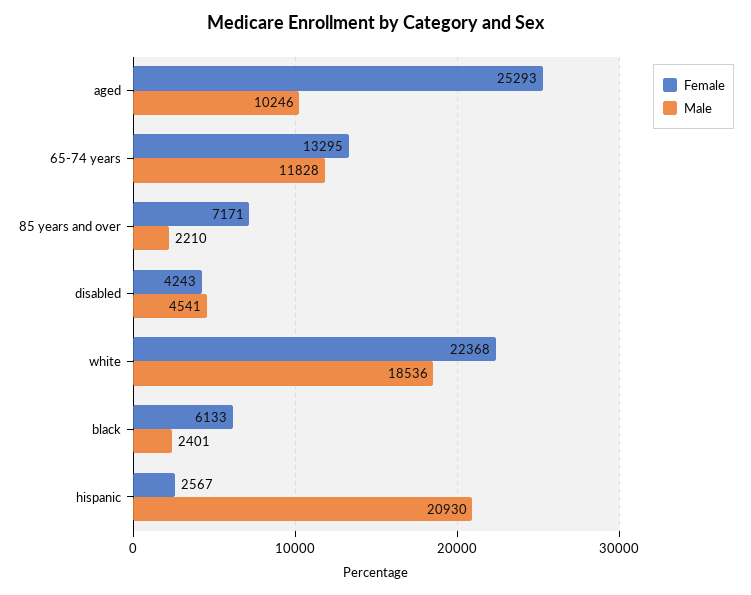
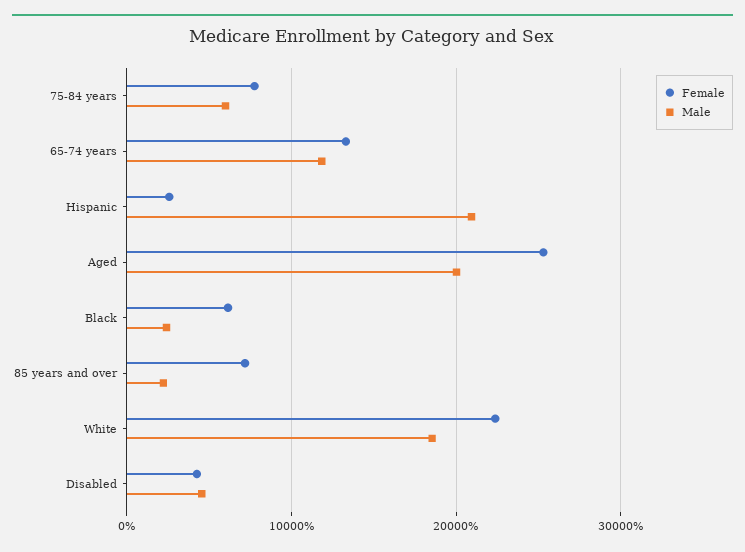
Male, aged: 10246 -> 20000
Female, 75-84 years: none -> 8000
Male, 75-84 years: none -> 6000

